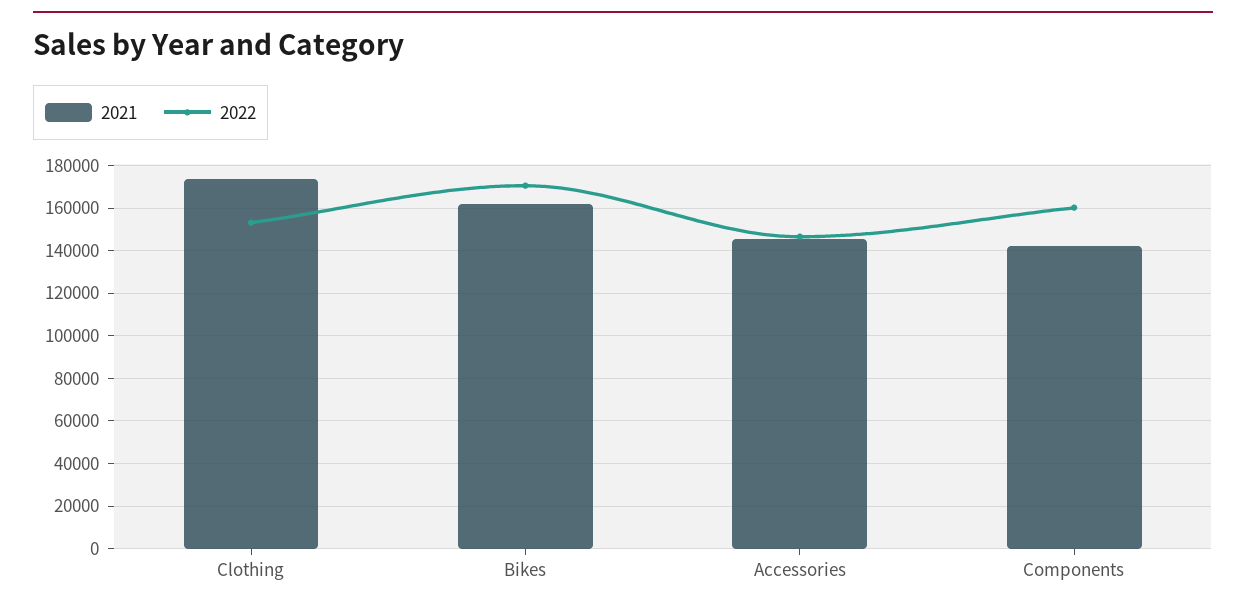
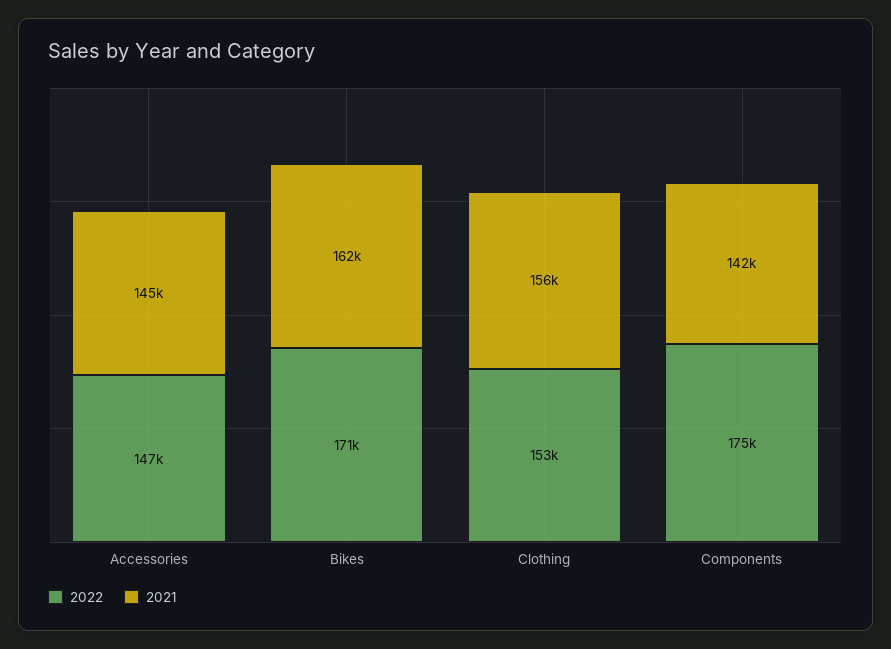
2021, Clothing: 175000 -> 156000
2022, Components: 160000 -> 175000

